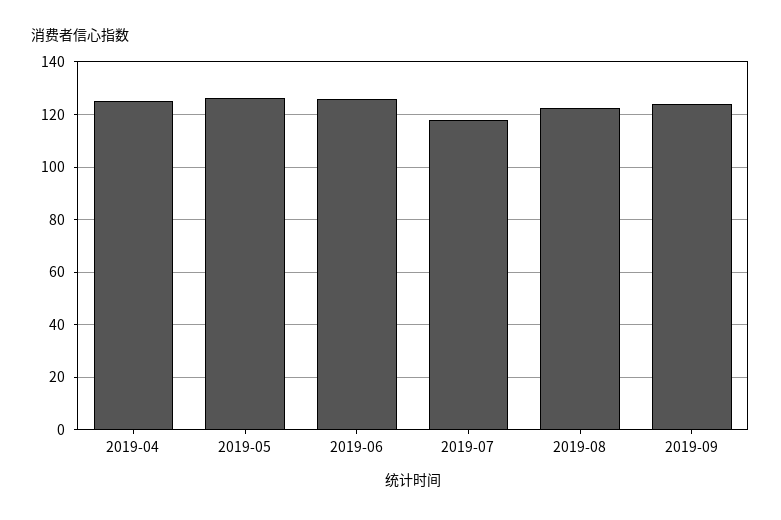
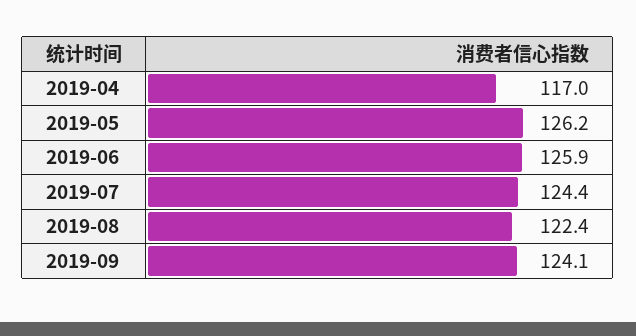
2019-04: 125 -> 117
2019-07: 117.5 -> 124.4

